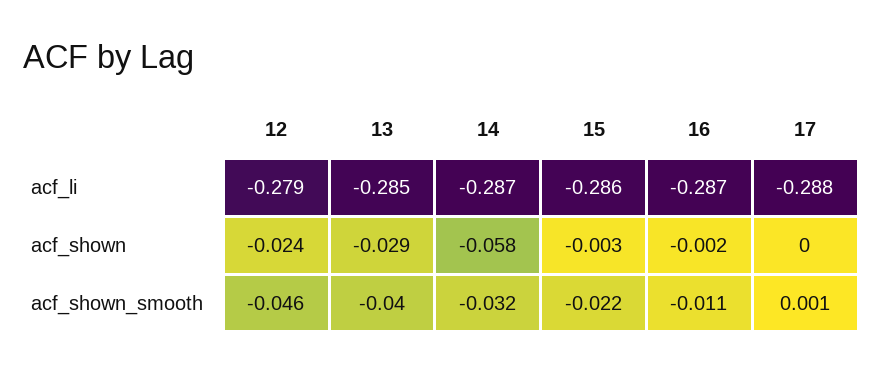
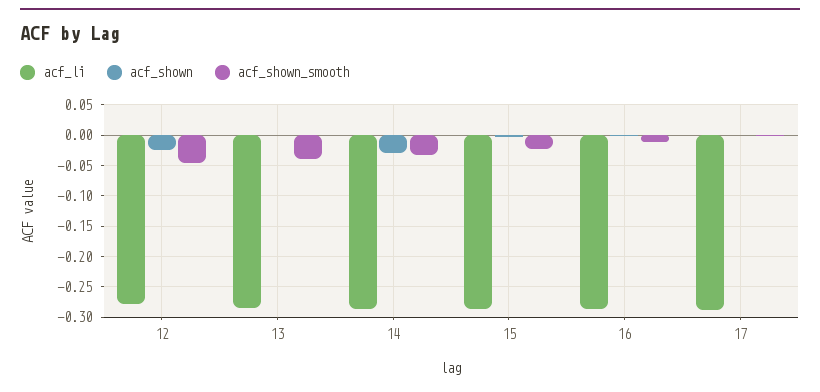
acf_shown, 13: -0.029 -> 0
acf_shown, 14: -0.058 -> -0.03

